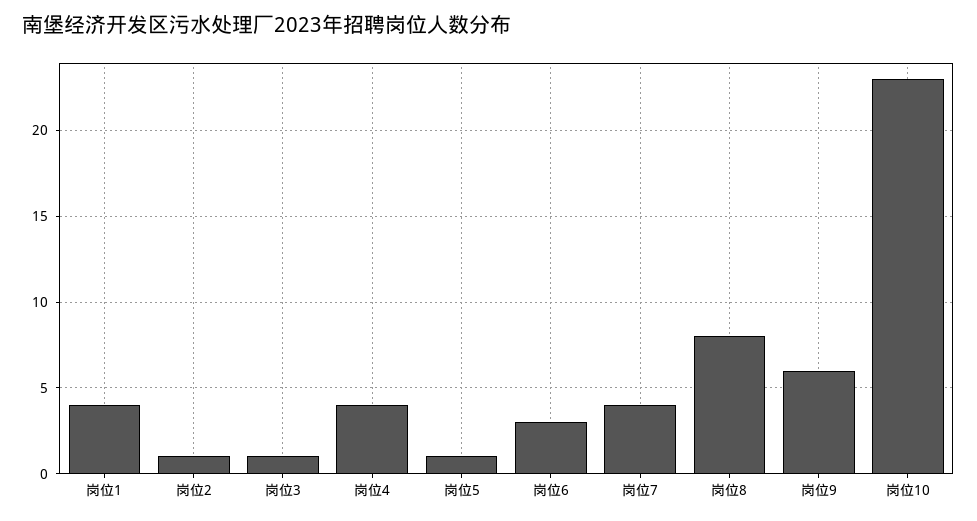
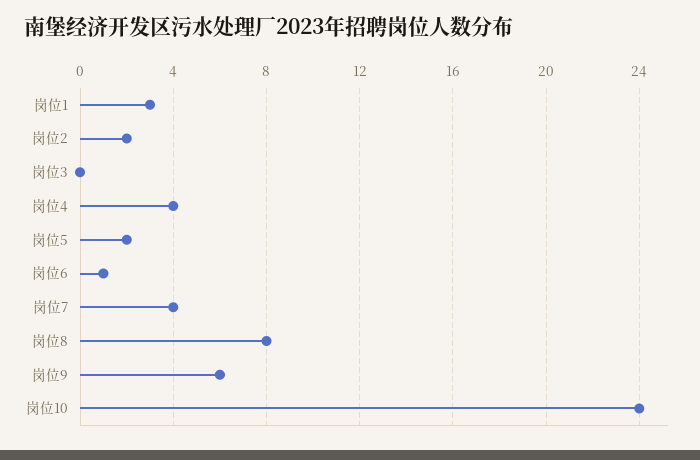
岗位1: 4 -> 3
岗位2: 1 -> 2
岗位3: 1 -> 0
岗位5: 1 -> 2
岗位6: 3 -> 1
岗位10: 23 -> 24

